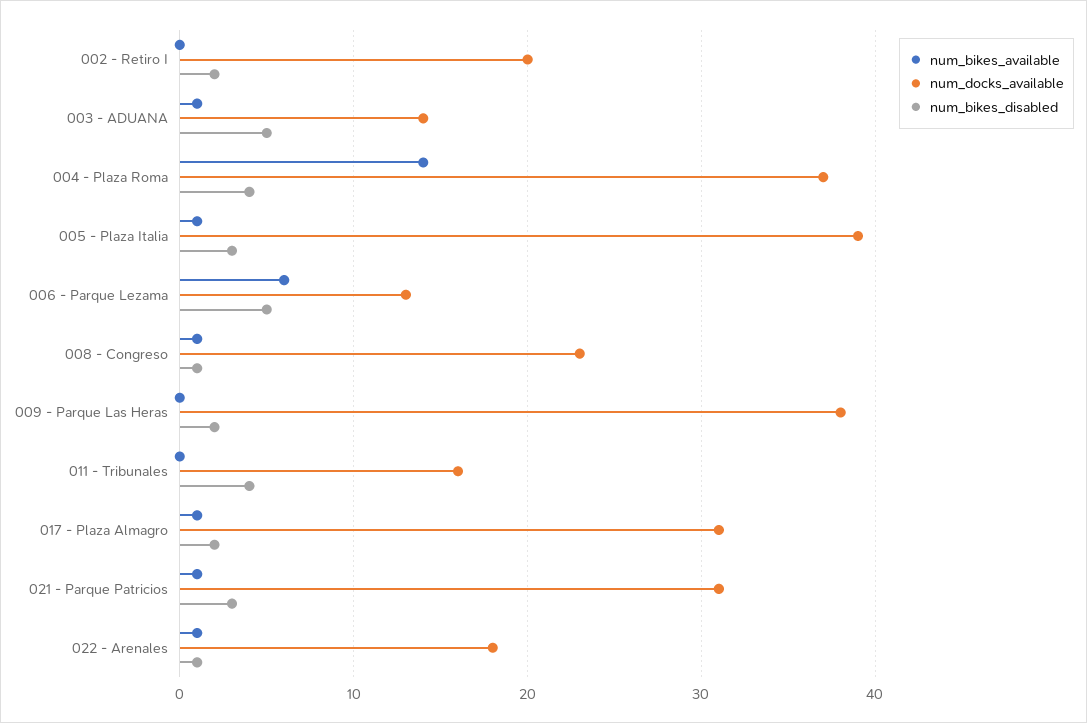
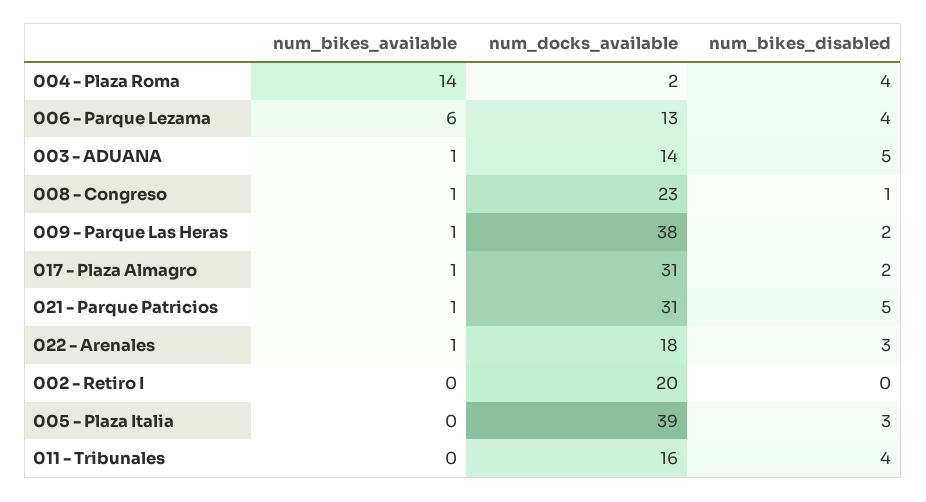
num_bikes_disabled, 002 - Retiro I: 2 -> 0
num_docks_available, 004 - Plaza Roma: 37 -> 2
num_bikes_available, 005 - Plaza Italia: 1 -> 0
num_bikes_disabled, 006 - Parque Lezama: 5 -> 4
num_bikes_available, 009 - Parque Las Heras: 0 -> 1
num_bikes_disabled, 021 - Parque Patricios: 3 -> 5
num_bikes_disabled, 022 - Arenales: 1 -> 3

